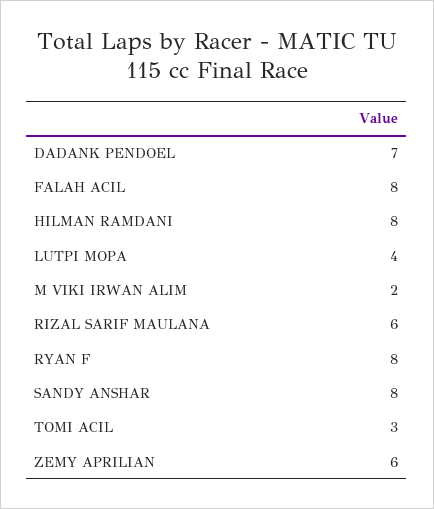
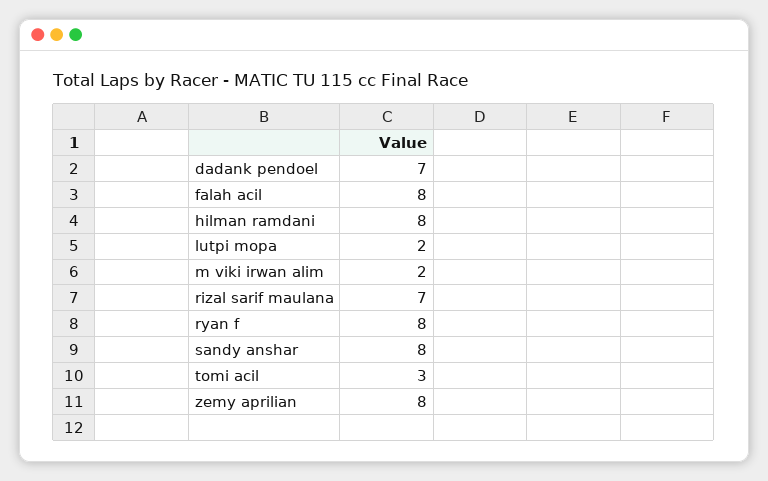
LUTPI MOPA: 4 -> 2
RIZAL SARIF MAULANA: 6 -> 7
ZEMY APRILIAN: 6 -> 8

